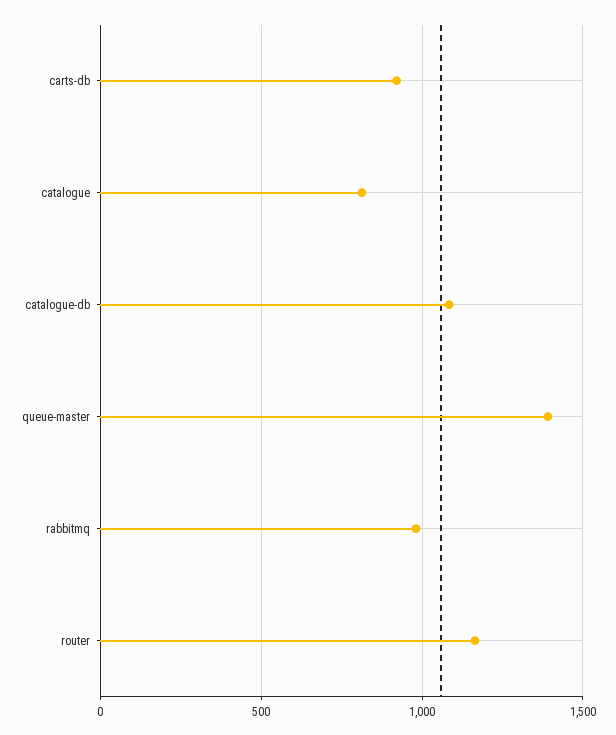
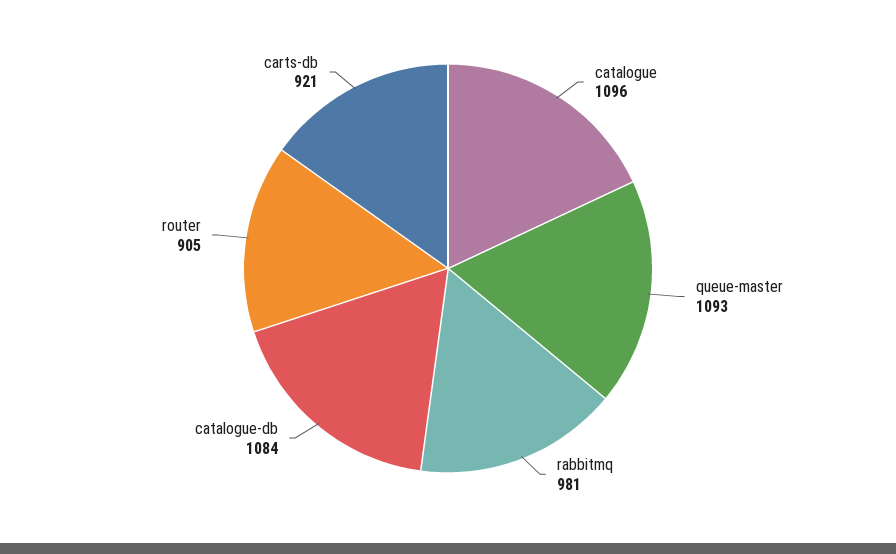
catalogue: 800 -> 1096
queue-master: 1400 -> 1093
router: 1150 -> 905

